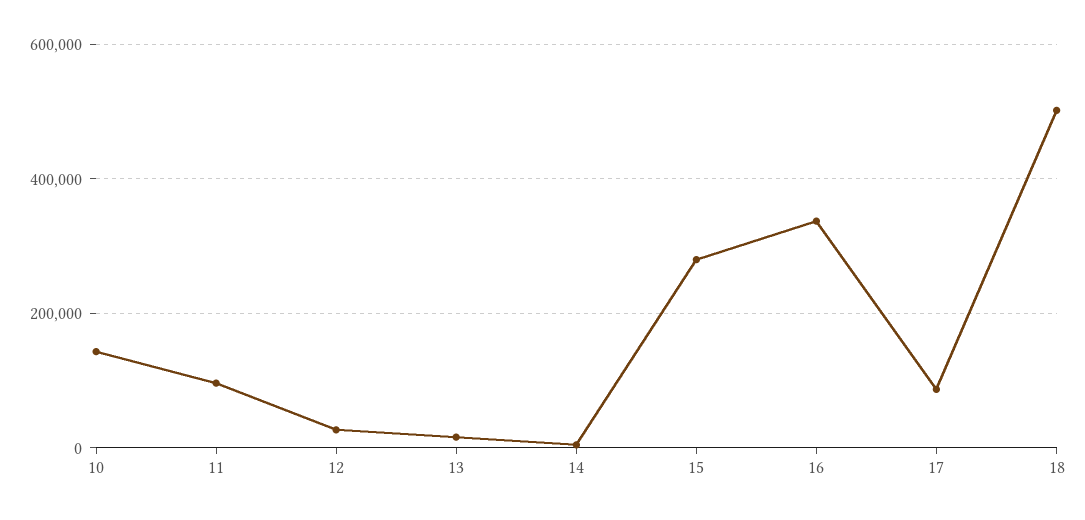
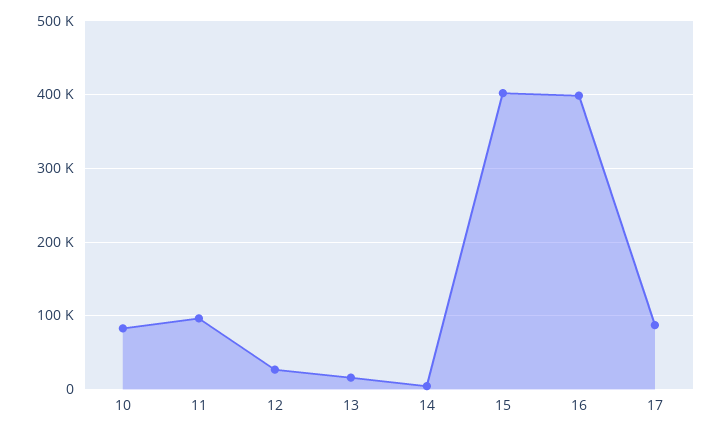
10: 140000 -> 80000
15: 280000 -> 400000
16: 340000 -> 400000
18: 500000 -> none

